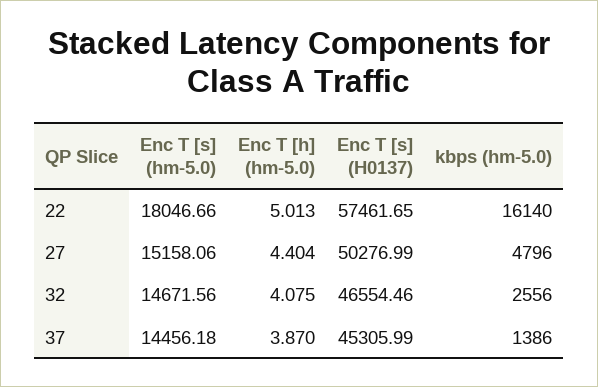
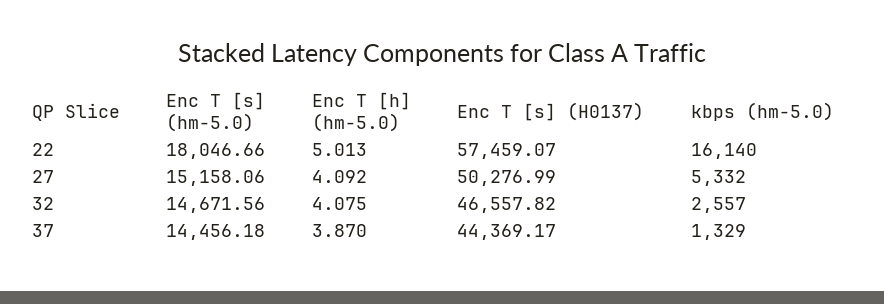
Enc T [s] (H0137), 22: 57461.65 -> 57459.07
Enc T [h] (hm-5.0), 27: 4.404 -> 4.092
kbps (hm-5.0), 27: 4796 -> 5332
Enc T [s] (H0137), 32: 46554.46 -> 46557.82
kbps (hm-5.0), 32: 2556 -> 2557
Enc T [s] (H0137), 37: 45305.99 -> 44369.17
kbps (hm-5.0), 37: 1386 -> 1329

